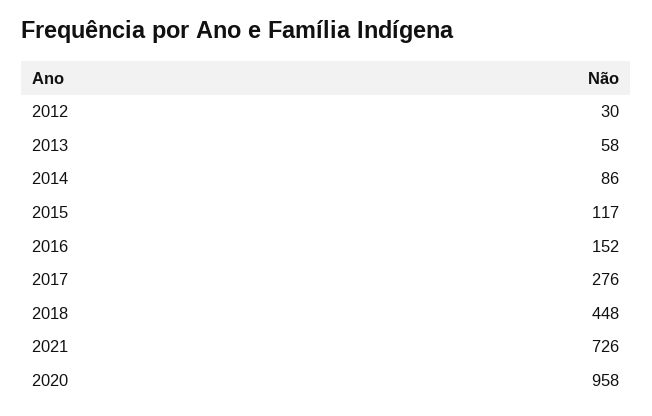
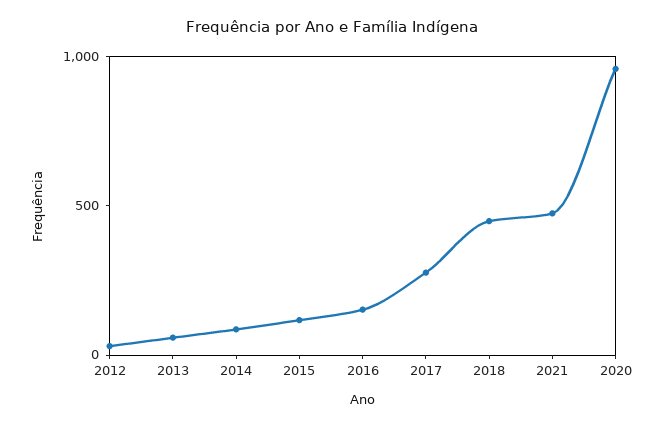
2021: 726 -> 500

